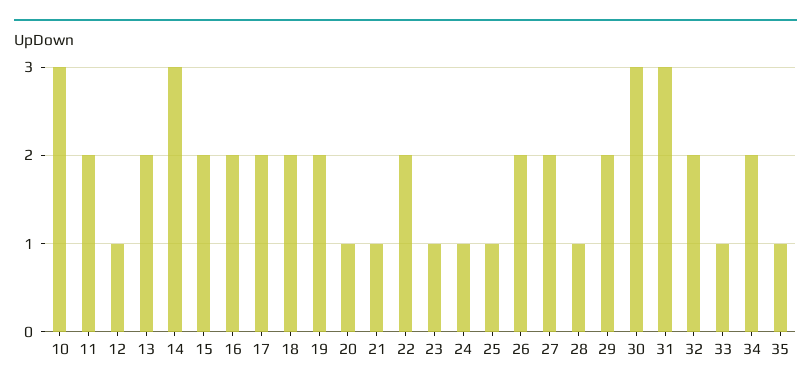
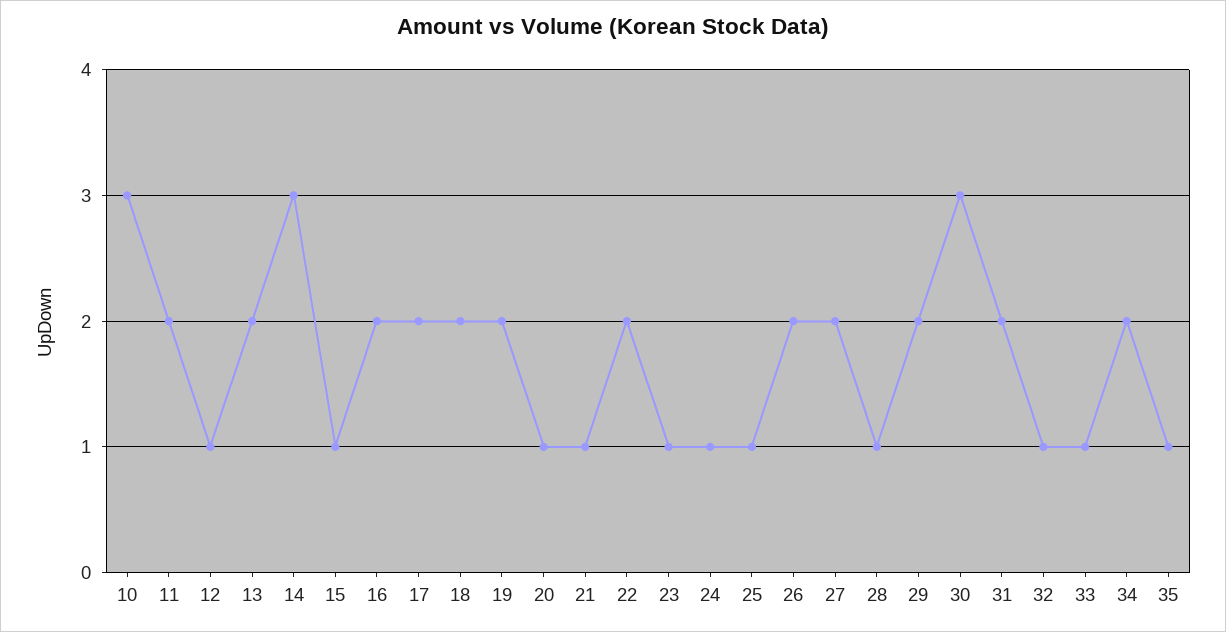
15: 2 -> 1
31: 3 -> 2
32: 2 -> 1

